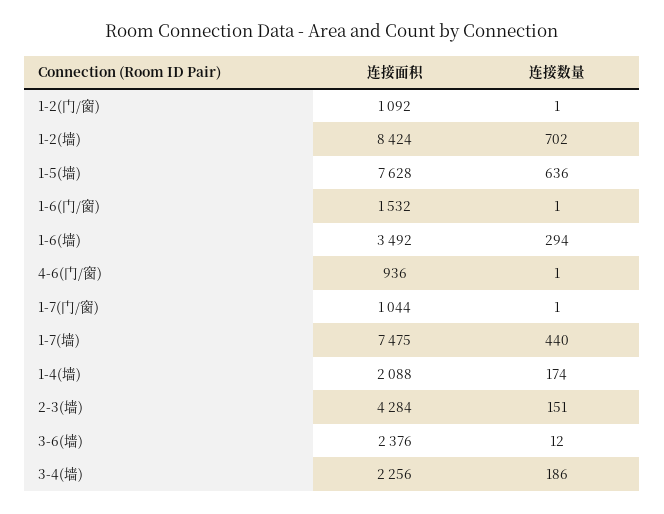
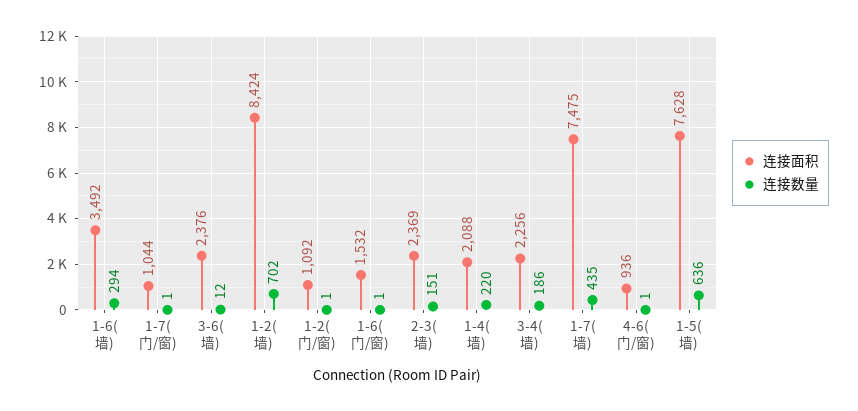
连接数量, 1-7(墙): 440 -> 435
连接数量, 1-4(墙): 174 -> 220
连接面积, 2-3(墙): 4284 -> 2369

